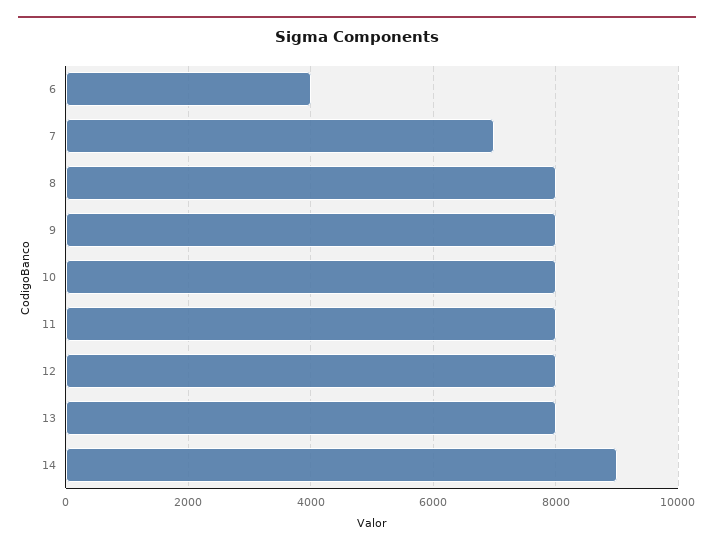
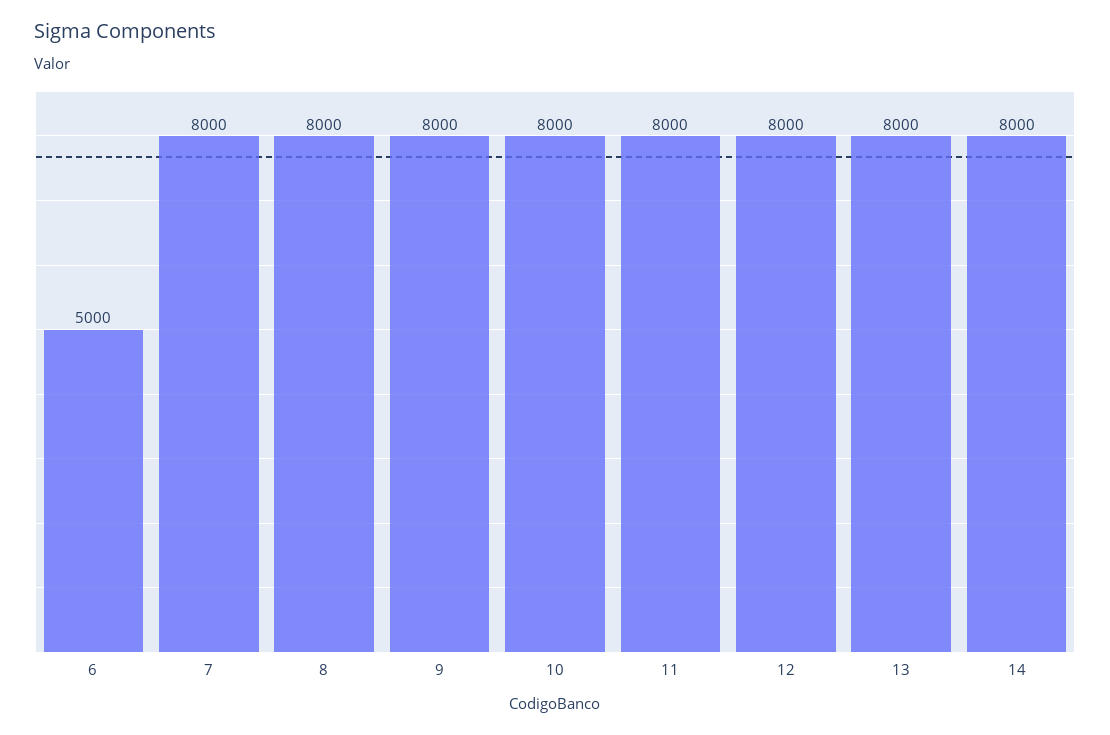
6: 4000 -> 5000
7: 7000 -> 8000
14: 9000 -> 8000

